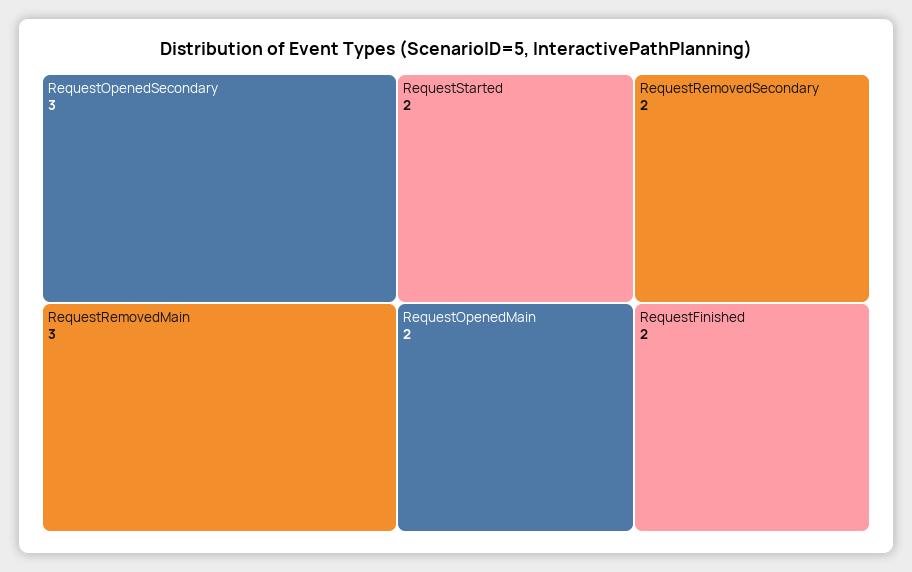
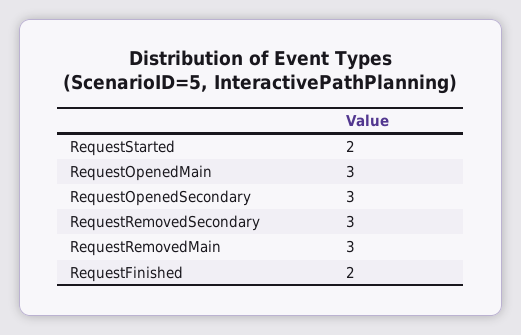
RequestOpenedMain: 2 -> 3
RequestRemovedSecondary: 2 -> 3

